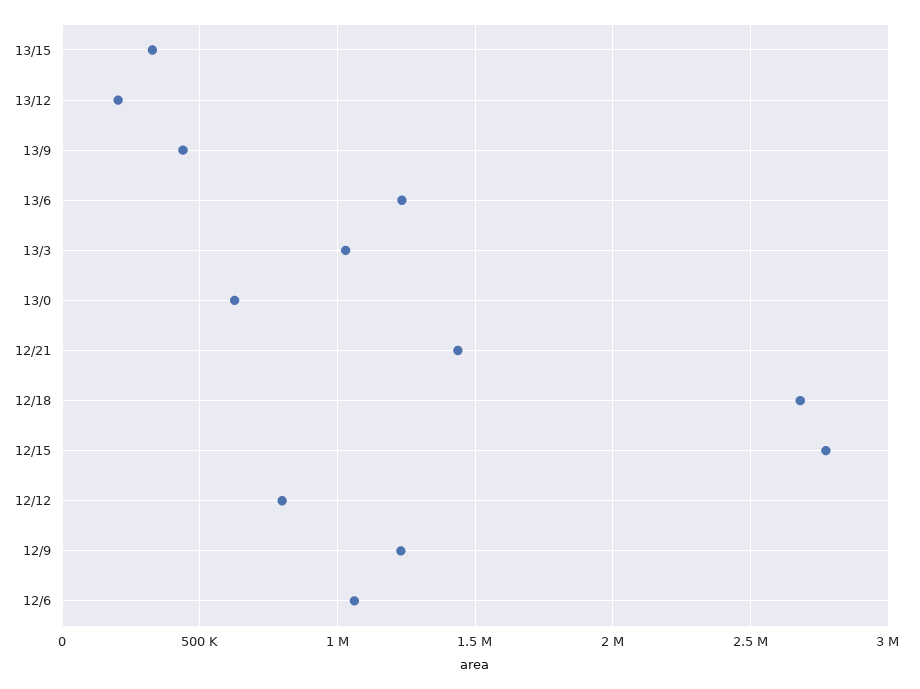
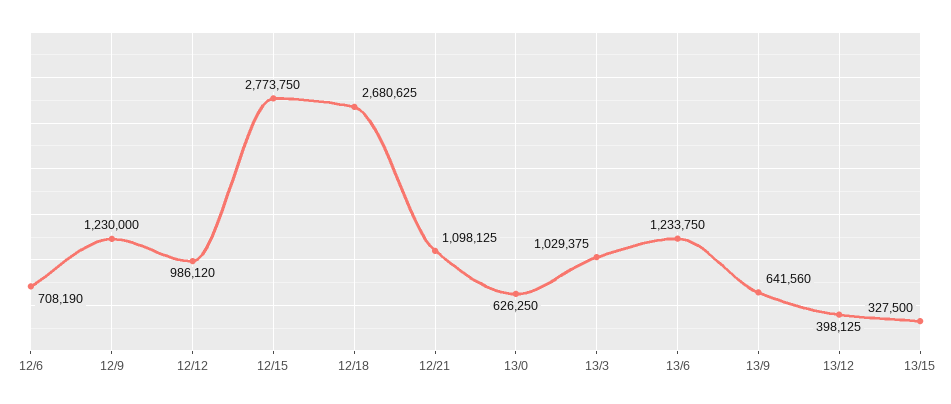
13/12: 200000 -> 398125
13/9: 450000 -> 641560
12/21: 1450000 -> 1098125
12/12: 800000 -> 986120
12/6: 1050000 -> 708190

